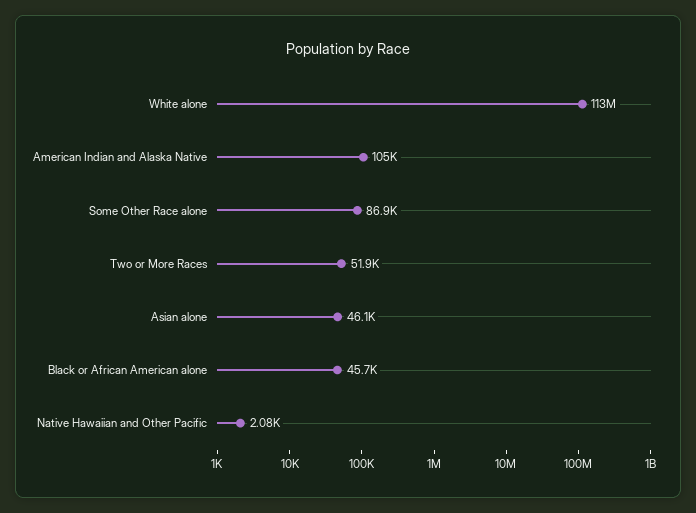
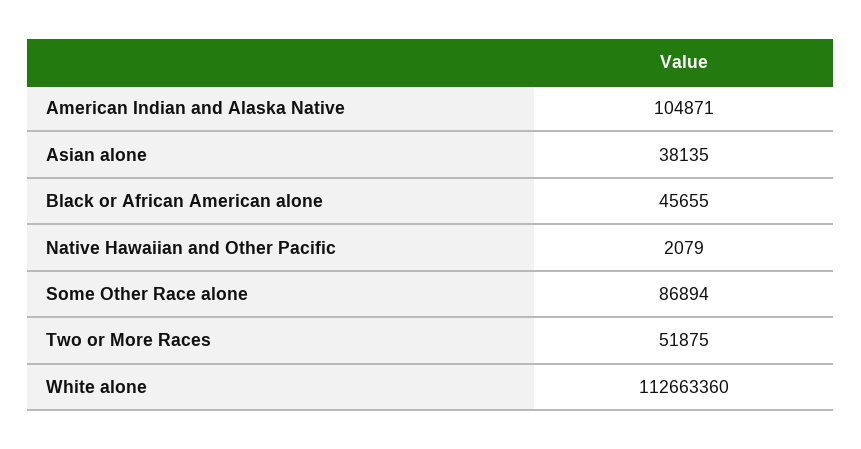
Asian alone: 46100 -> 38135

